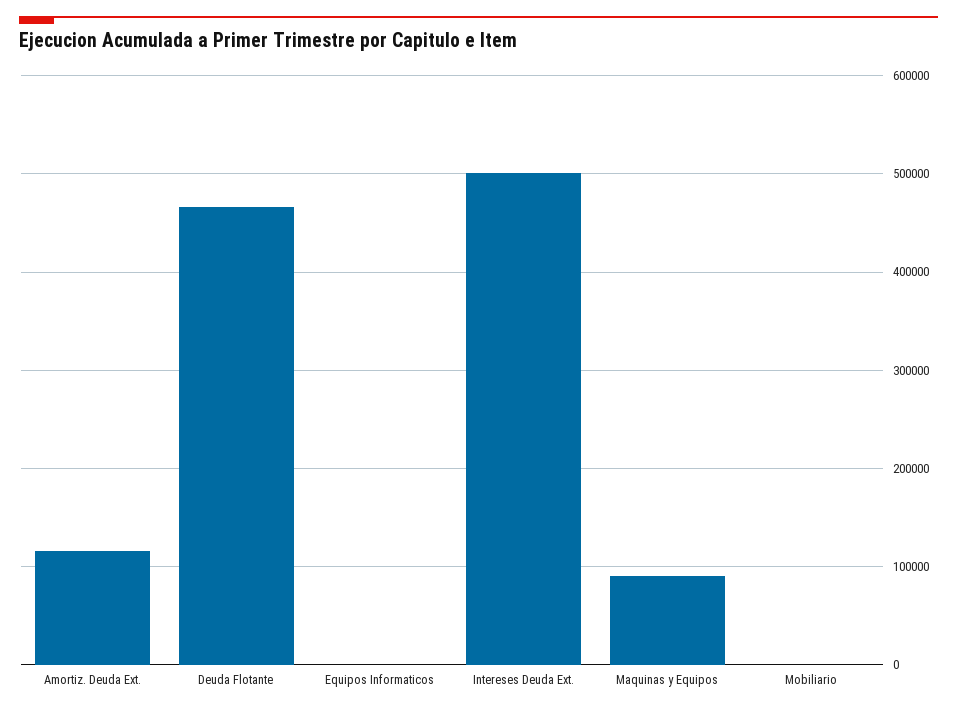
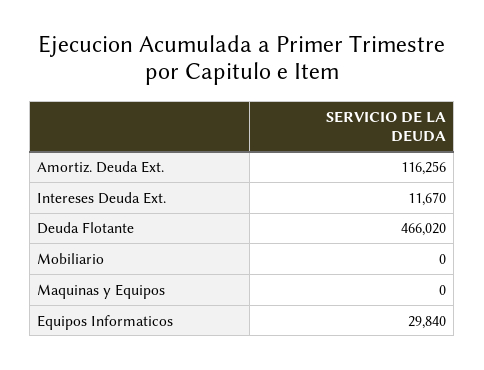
Equipos Informaticos: 0 -> 29840
Intereses Deuda Ext.: 500000 -> 11670
Maquinas y Equipos: 90000 -> 0

